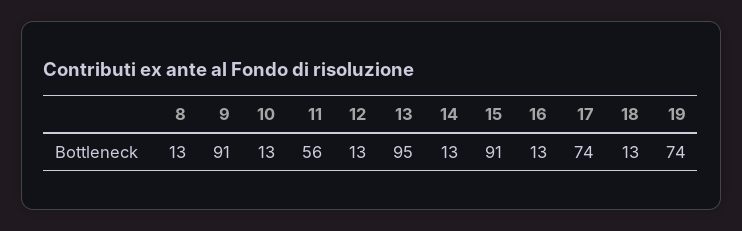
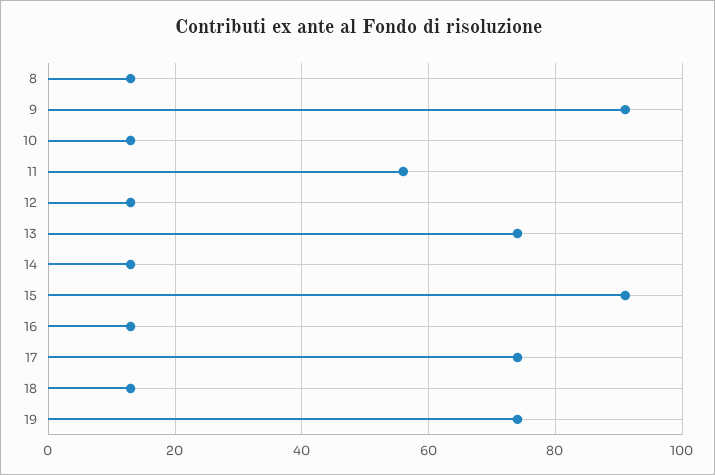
13: 95 -> 75

